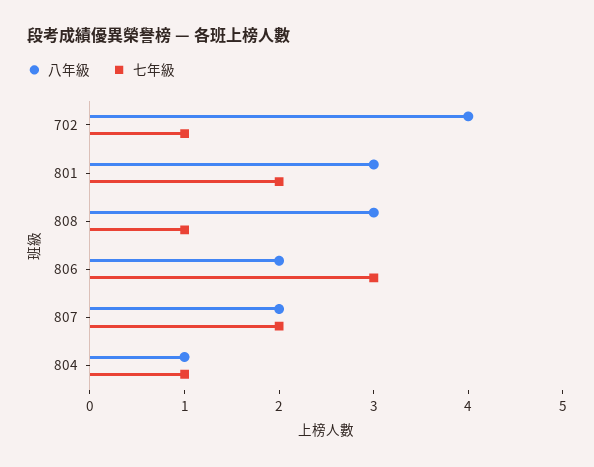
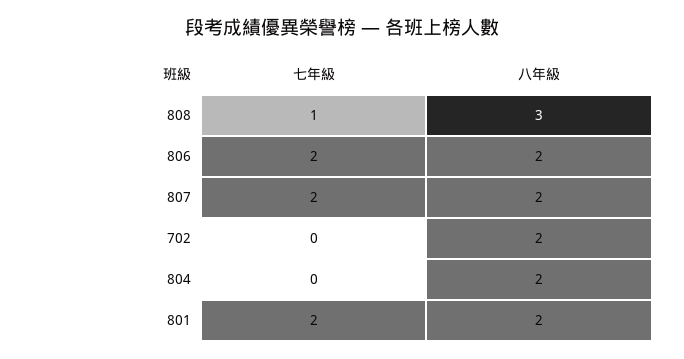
八年級, 702: 4 -> 2
七年級, 702: 1 -> 0
八年級, 801: 3 -> 2
七年級, 806: 3 -> 2
八年級, 804: 1 -> 2
七年級, 804: 1 -> 0

